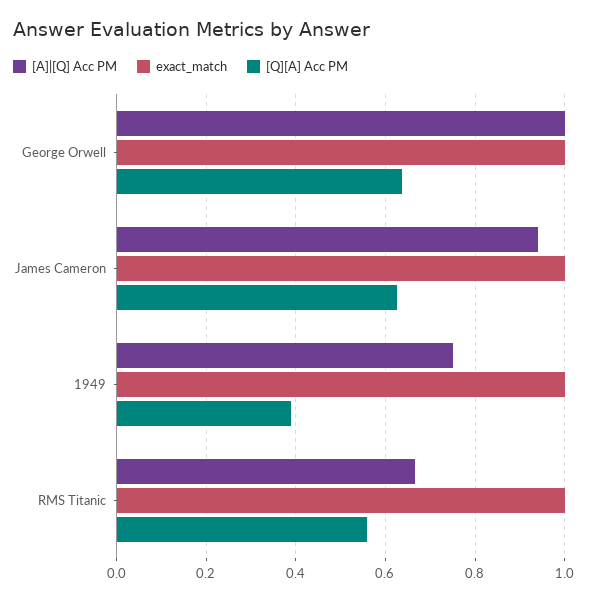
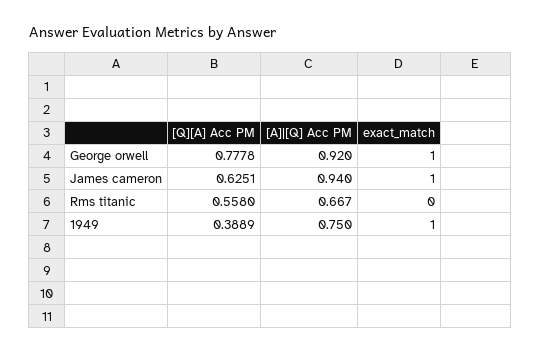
[A]|[Q] Acc PM, George Orwell: 1 -> 0.92
[Q][A] Acc PM, George Orwell: 0.64 -> 0.7778
exact_match, RMS Titanic: 1 -> 0

